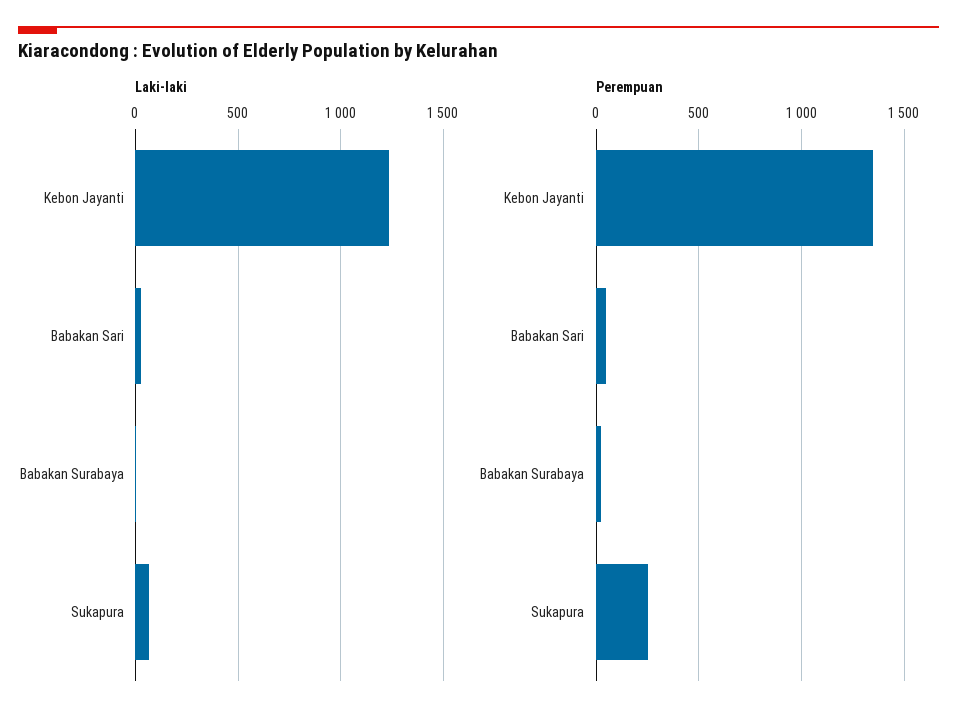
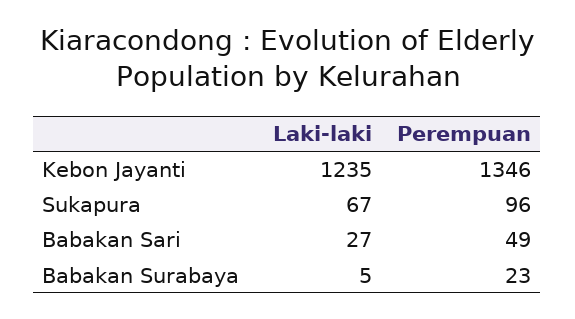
Perempuan, Sukapura: 250 -> 96

